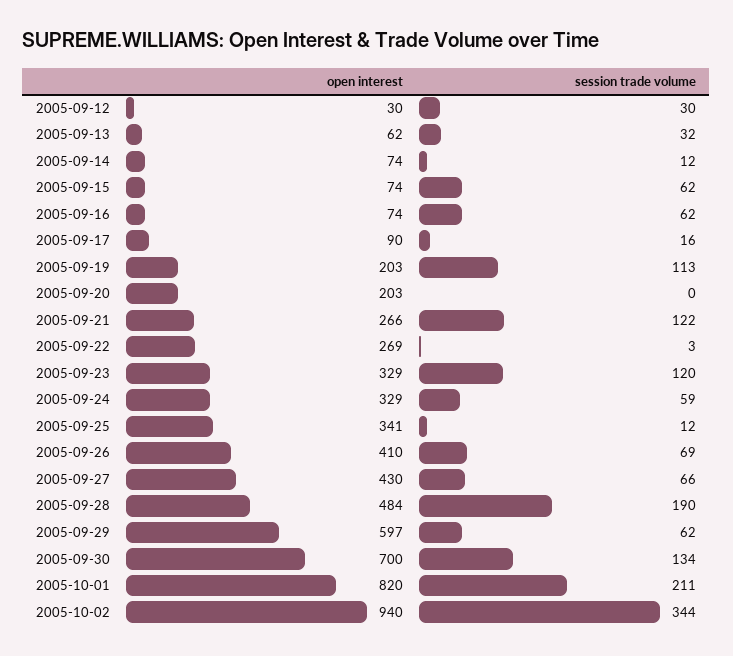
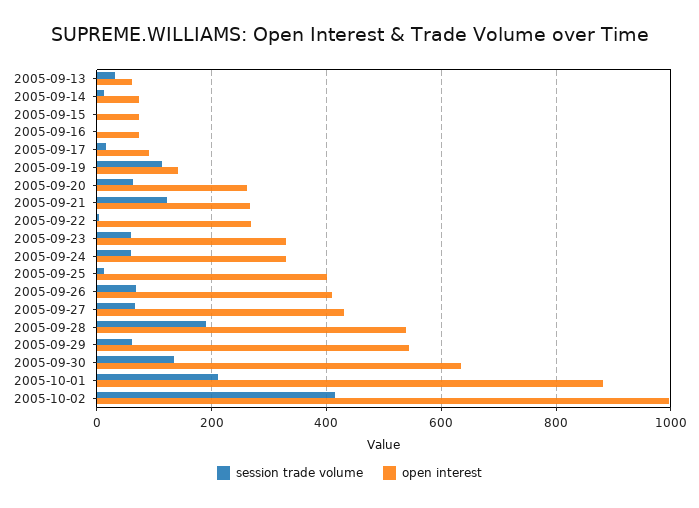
open interest, 2005-09-12: 30 -> none
session trade volume, 2005-09-12: 30 -> none
session trade volume, 2005-09-15: 62 -> 0
session trade volume, 2005-09-16: 62 -> 0
open interest, 2005-09-19: 203 -> 140
open interest, 2005-09-20: 203 -> 260
session trade volume, 2005-09-20: 0 -> 60
session trade volume, 2005-09-23: 120 -> 60
open interest, 2005-09-25: 341 -> 400
open interest, 2005-09-28: 484 -> 540
open interest, 2005-09-29: 597 -> 540
open interest, 2005-09-30: 700 -> 640
open interest, 2005-10-01: 820 -> 880
open interest, 2005-10-02: 940 -> 1000
session trade volume, 2005-10-02: 344 -> 420

